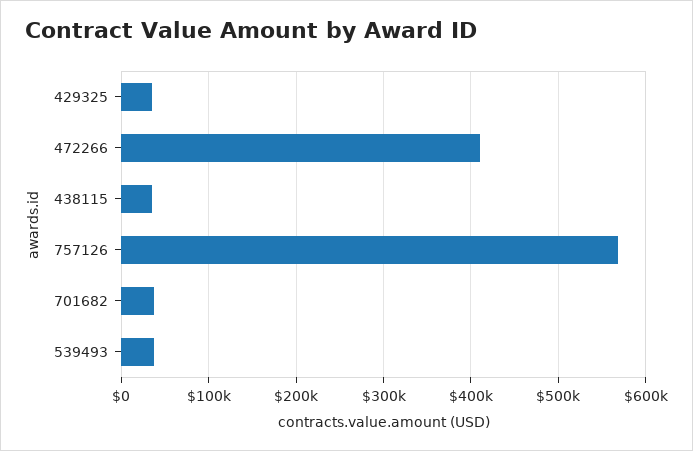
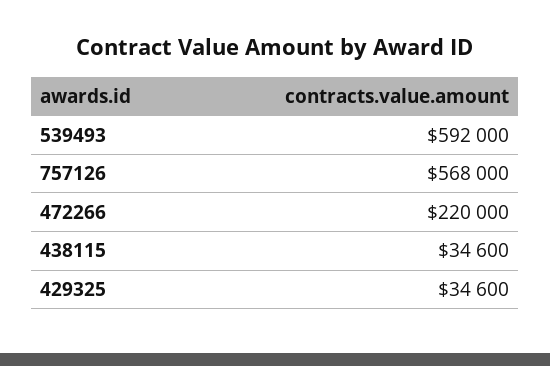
472266: 410000 -> 220000
701682: 40000 -> none
539493: 40000 -> 592000

